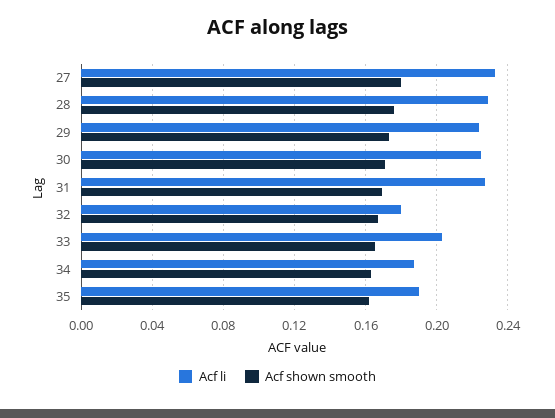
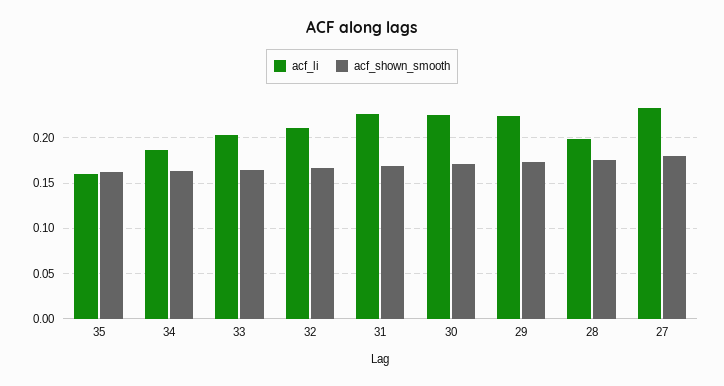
Acf li, 28: 0.23 -> 0.2
Acf li, 32: 0.18 -> 0.21
Acf li, 35: 0.19 -> 0.16

